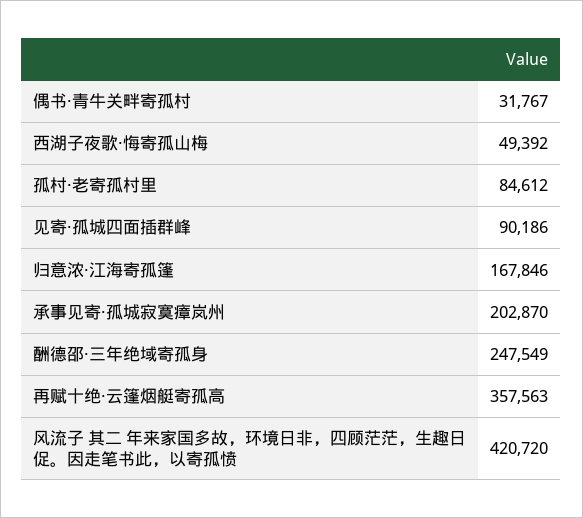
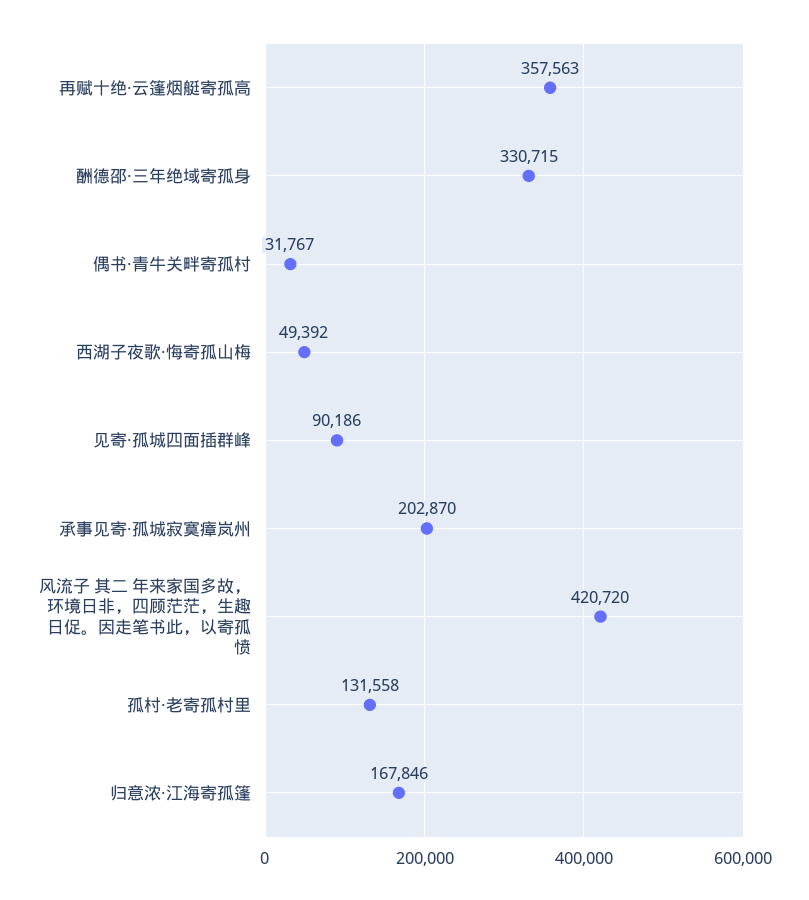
孤村·老寄孤村里: 84612 -> 131558
酬德邵·三年绝域寄孤身: 247549 -> 330715

